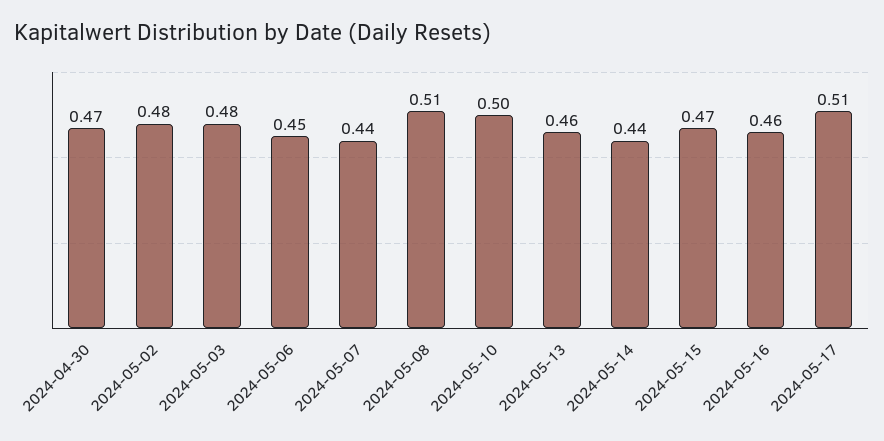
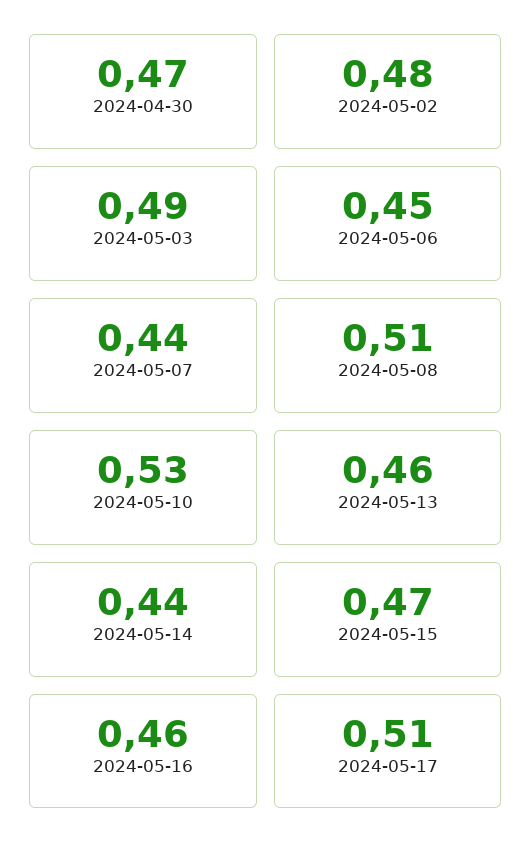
2024-05-03: 0.48 -> 0.49
2024-05-10: 0.5 -> 0.53

